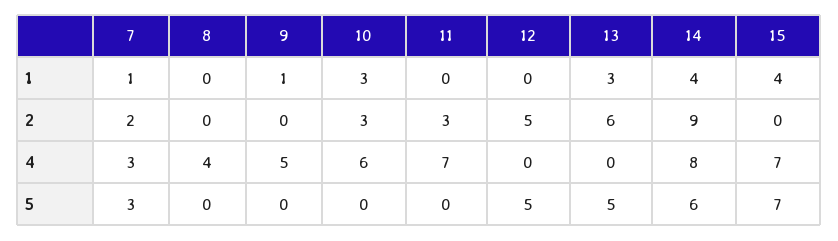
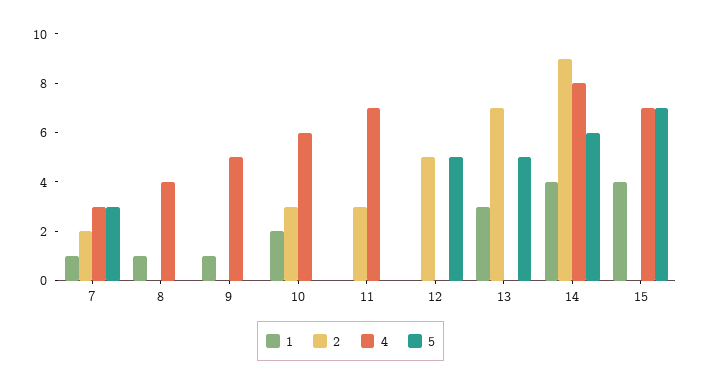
1, 8: 0 -> 1
1, 10: 3 -> 2
2, 13: 6 -> 7

